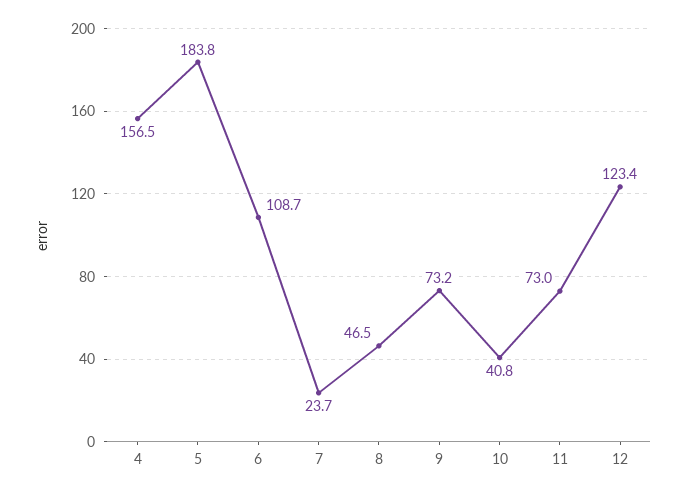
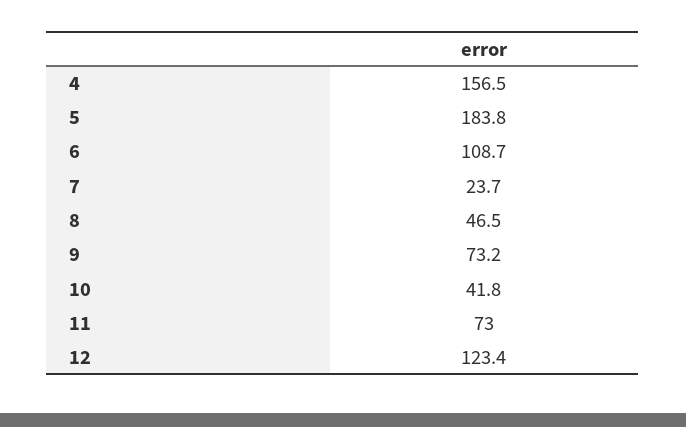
10: 40.8 -> 41.8

